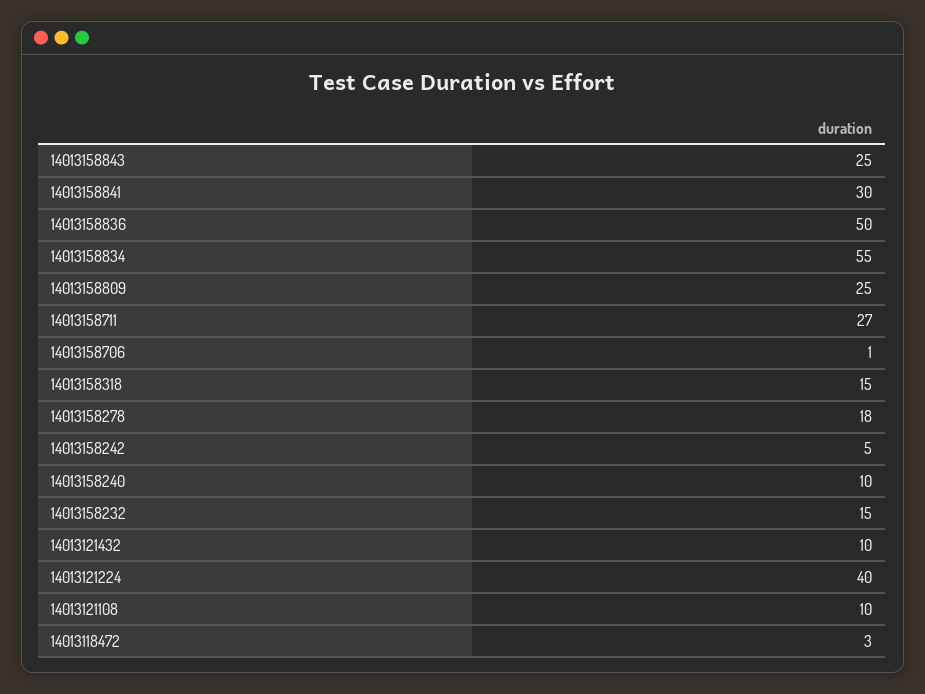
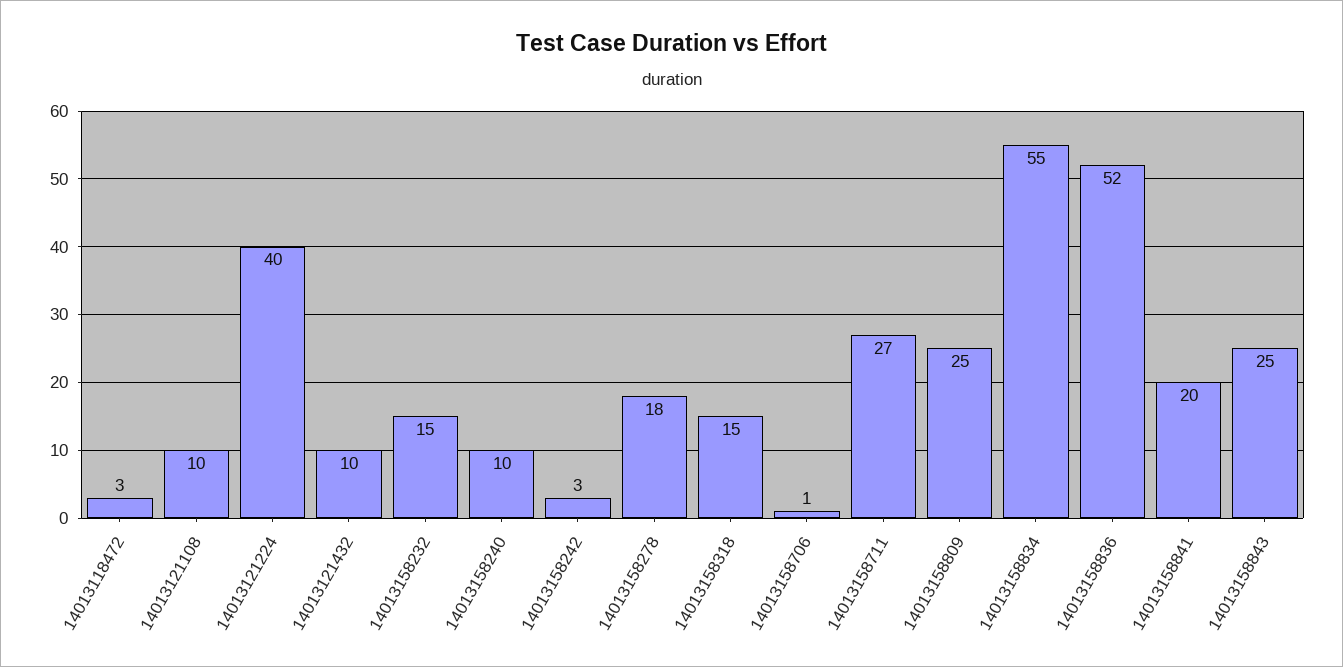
14013158841: 30 -> 20
14013158836: 50 -> 52
14013158242: 5 -> 3

